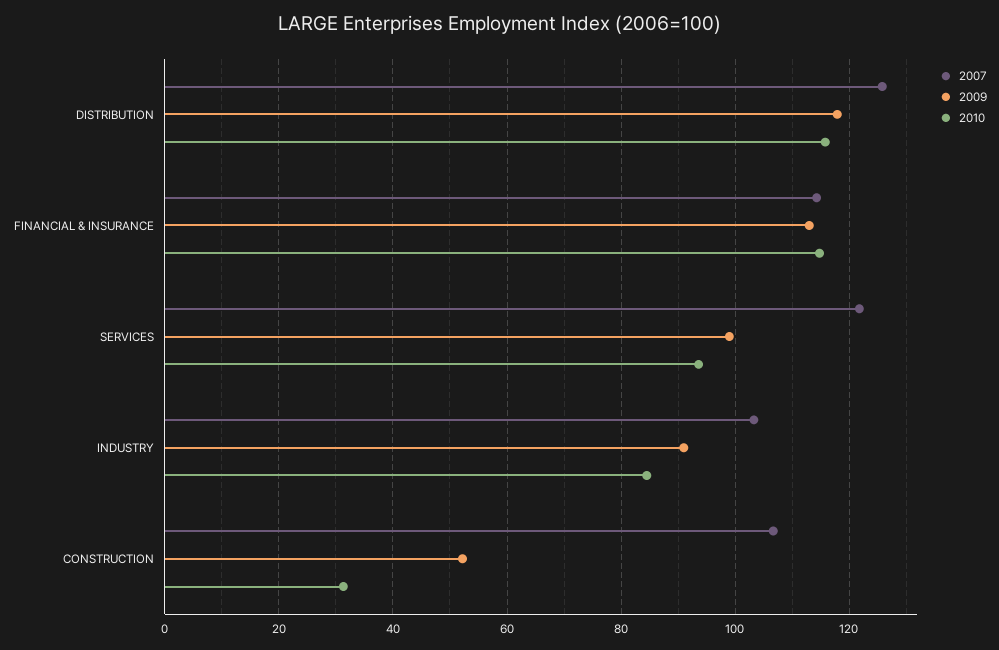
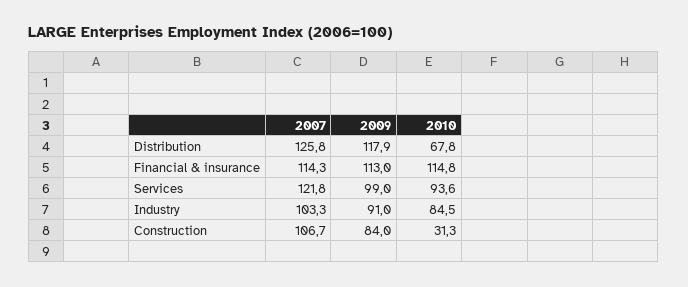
2010, DISTRIBUTION: 116 -> 67.8
2009, CONSTRUCTION: 52 -> 84

